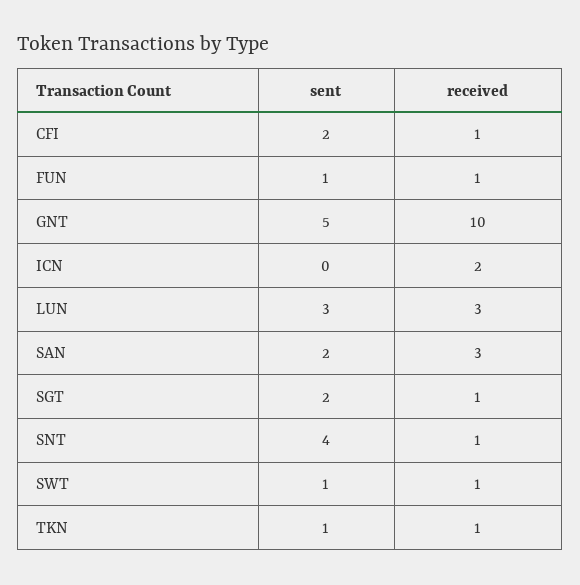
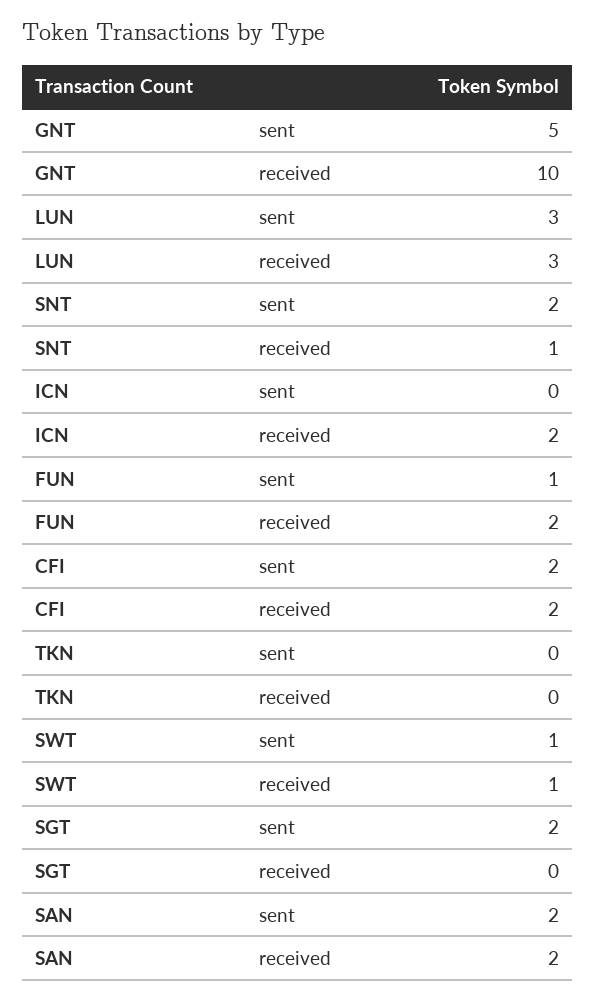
received, CFI: 1 -> 2
received, FUN: 1 -> 2
received, SAN: 3 -> 2
received, SGT: 1 -> 0
sent, SNT: 4 -> 2
sent, TKN: 1 -> 0
received, TKN: 1 -> 0

